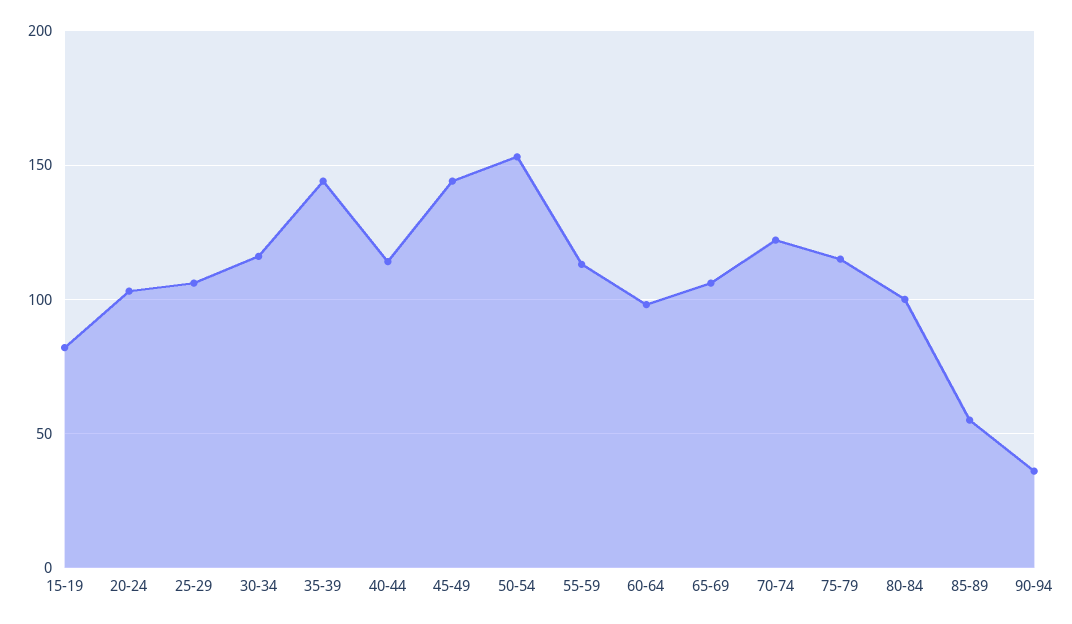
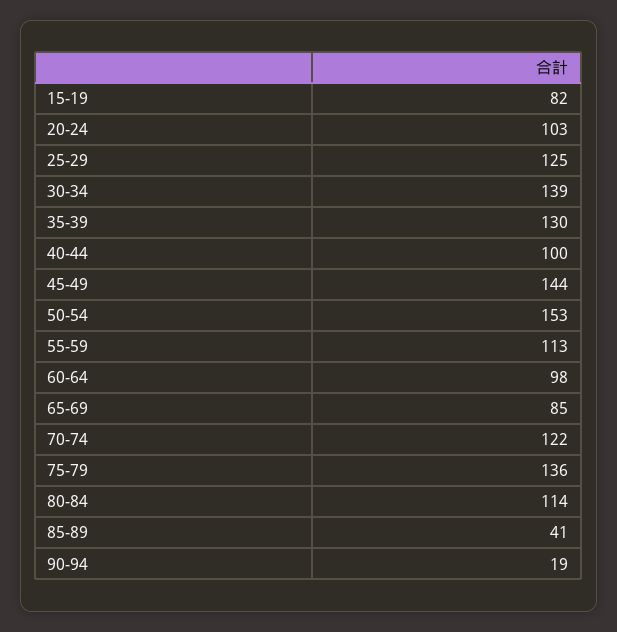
25-29: 105 -> 125
30-34: 115 -> 139
35-39: 145 -> 130
40-44: 115 -> 100
65-69: 105 -> 85
75-79: 115 -> 136
80-84: 100 -> 114
85-89: 55 -> 41
90-94: 35 -> 19

